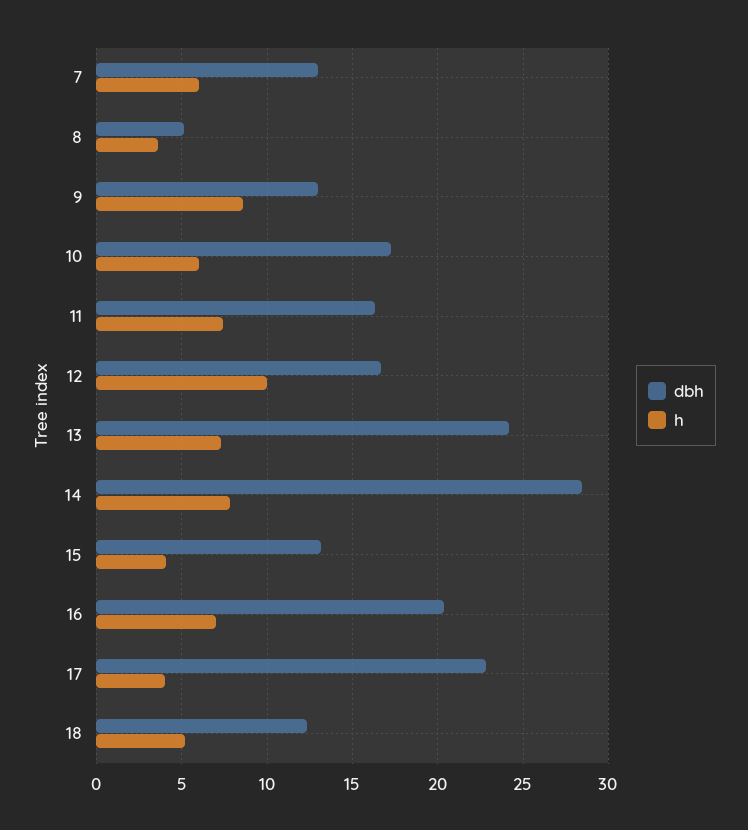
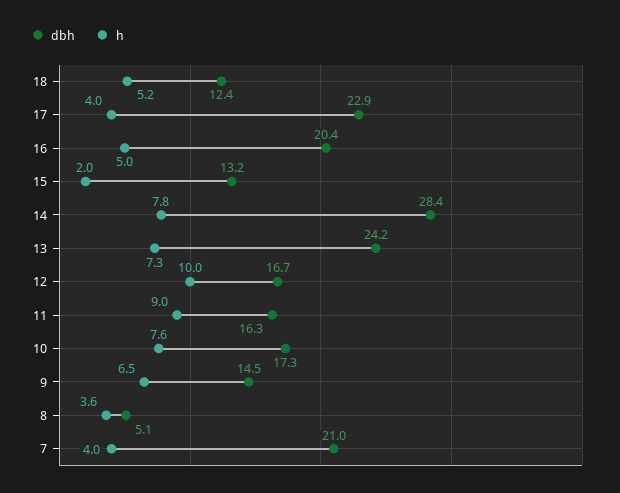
dbh, 7: 13 -> 21
h, 7: 6 -> 4
dbh, 9: 13 -> 14.5
h, 9: 8.5 -> 6.5
h, 10: 6 -> 7.6
h, 11: 7.5 -> 9
h, 15: 4 -> 2
h, 16: 7 -> 5

